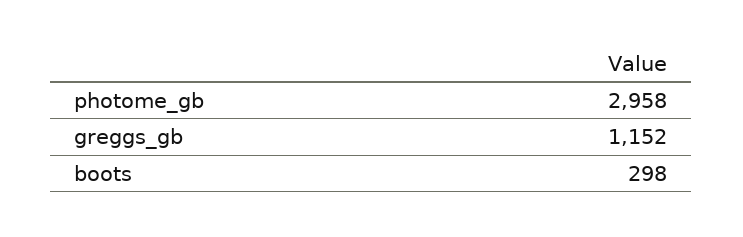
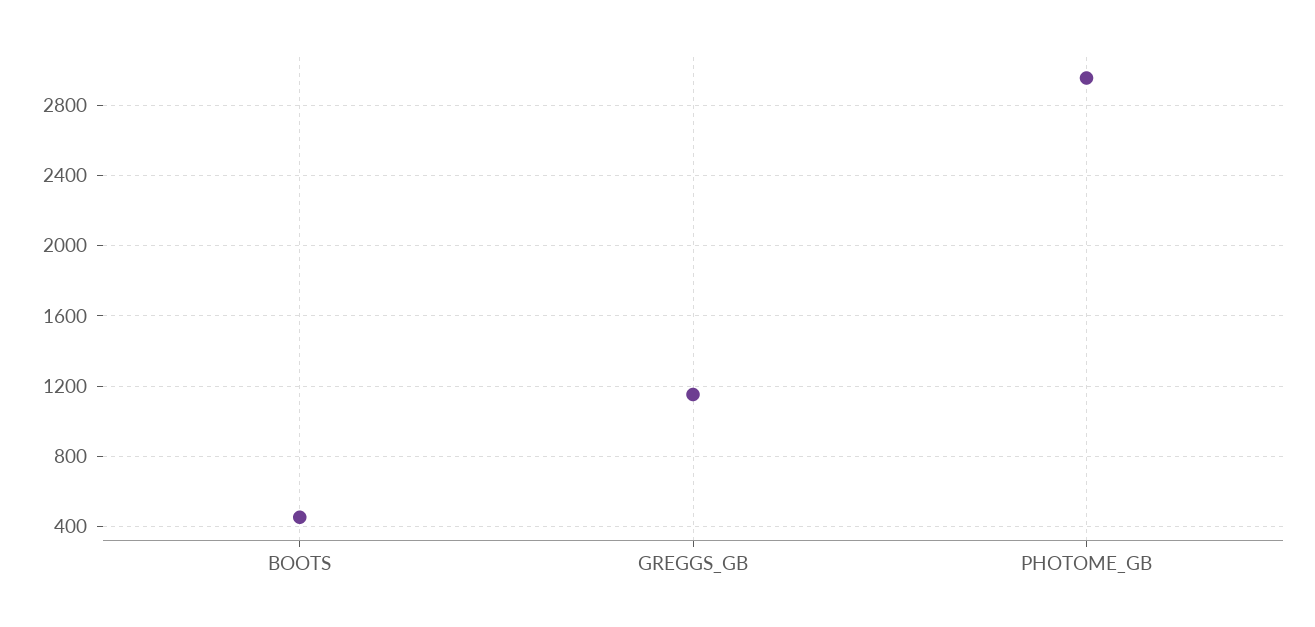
boots: 298 -> 450

